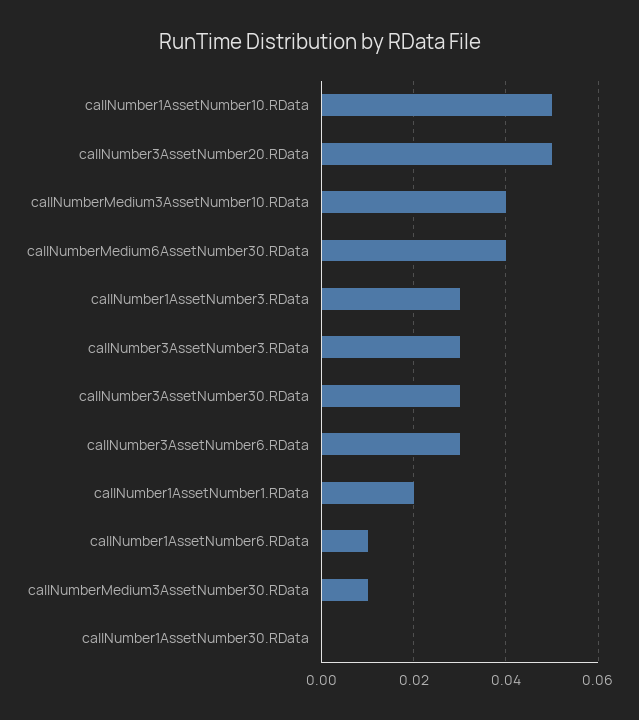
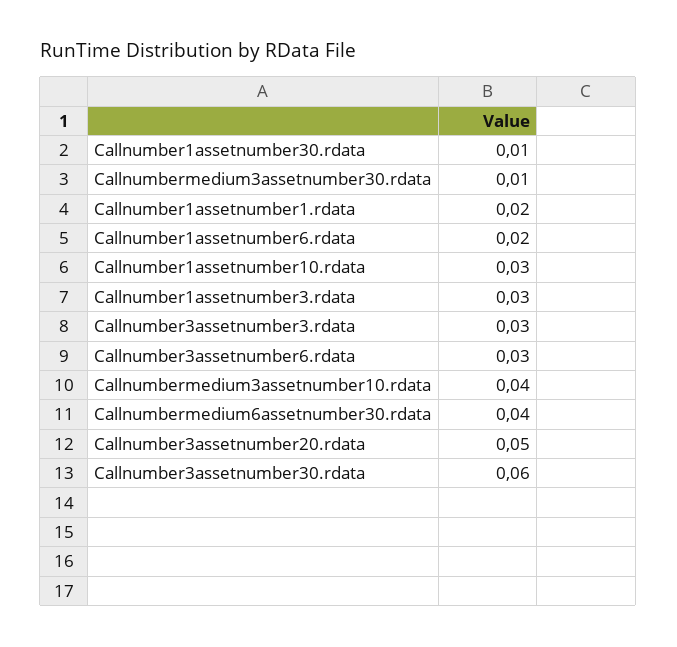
callNumber1AssetNumber10.RData: 0.05 -> 0.03
callNumber3AssetNumber30.RData: 0.03 -> 0.06
callNumber1AssetNumber6.RData: 0.01 -> 0.02
callNumber1AssetNumber30.RData: 0 -> 0.01

